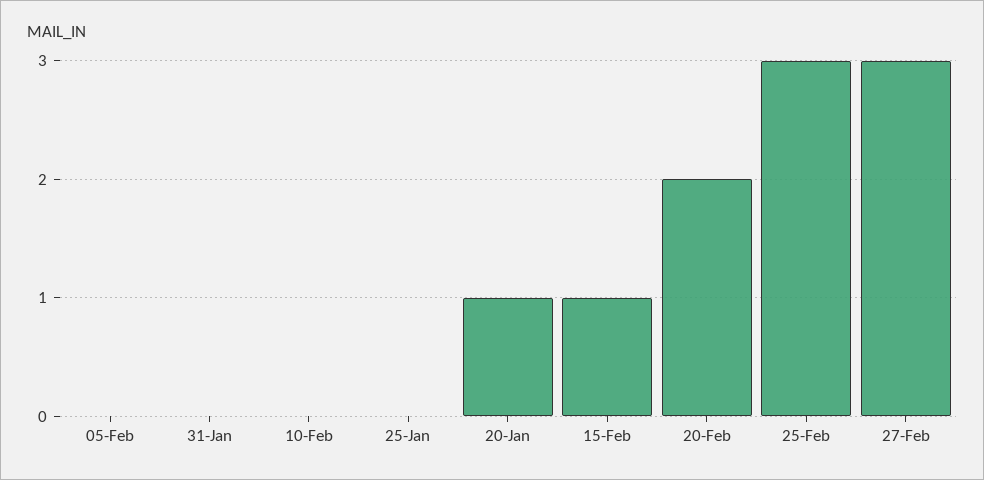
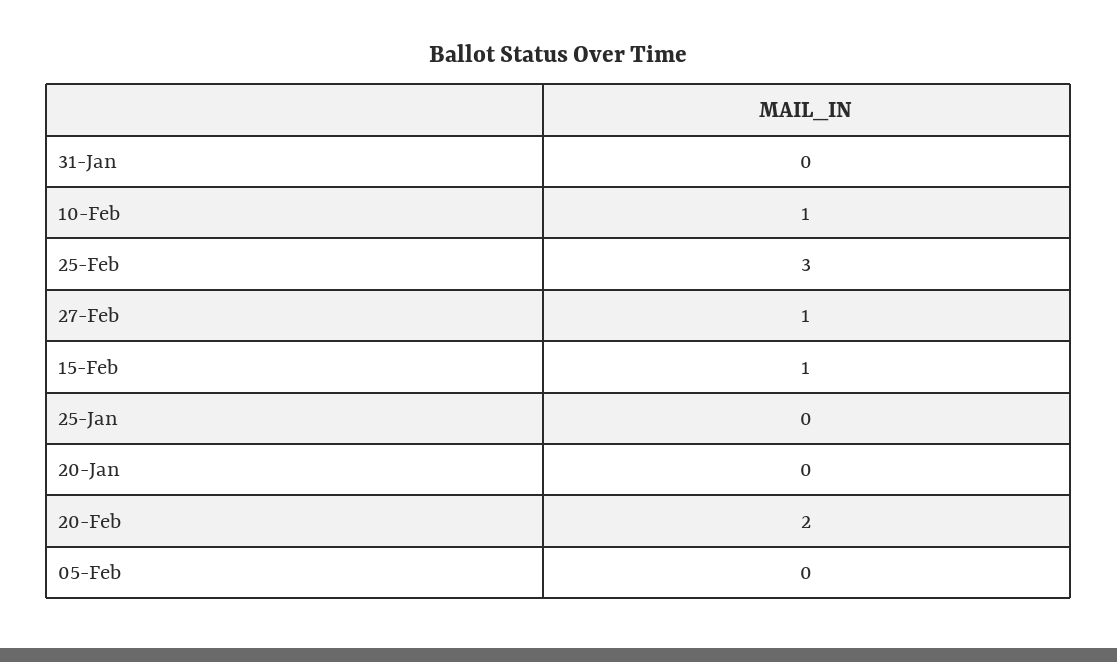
10-Feb: 0 -> 1
20-Jan: 1 -> 0
27-Feb: 3 -> 1

